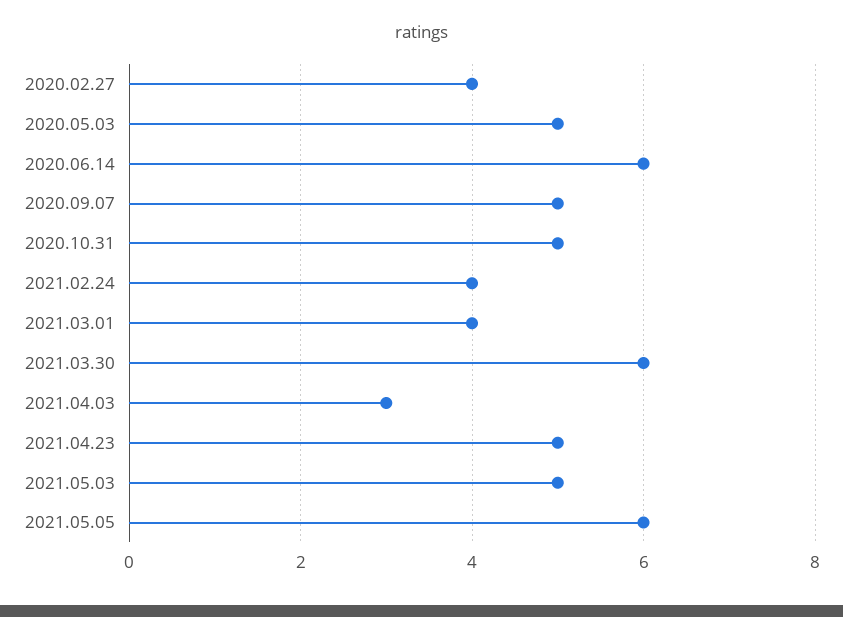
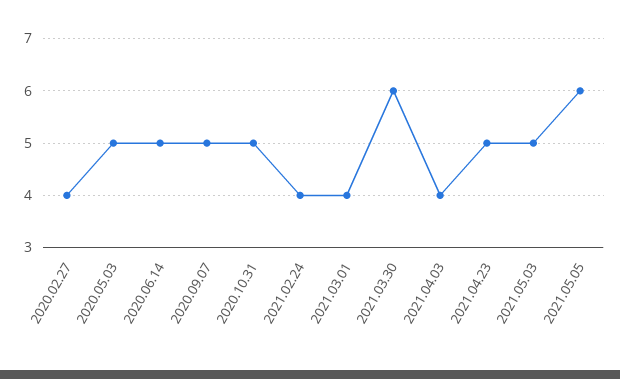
2020.06.14: 6 -> 5
2021.04.03: 3 -> 4

